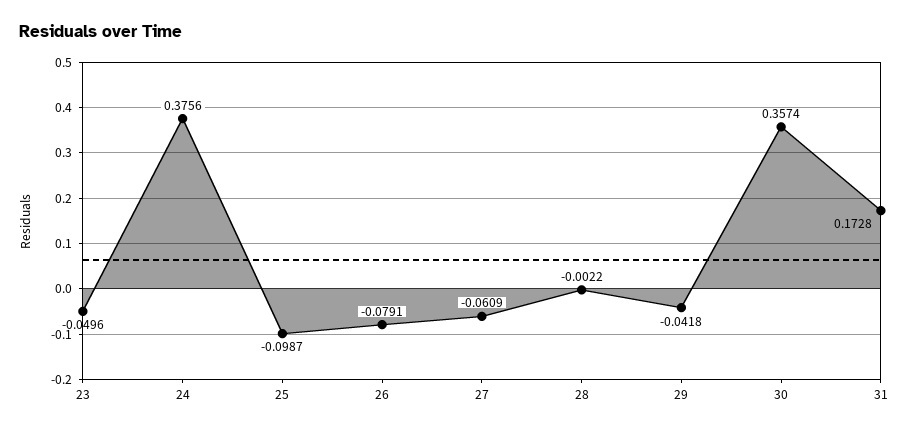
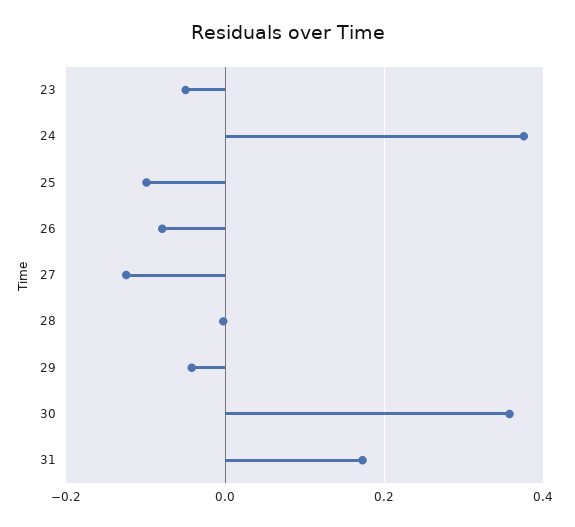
27: -0.0609 -> -0.12

